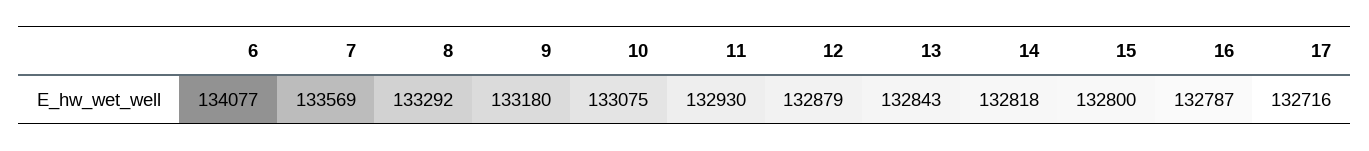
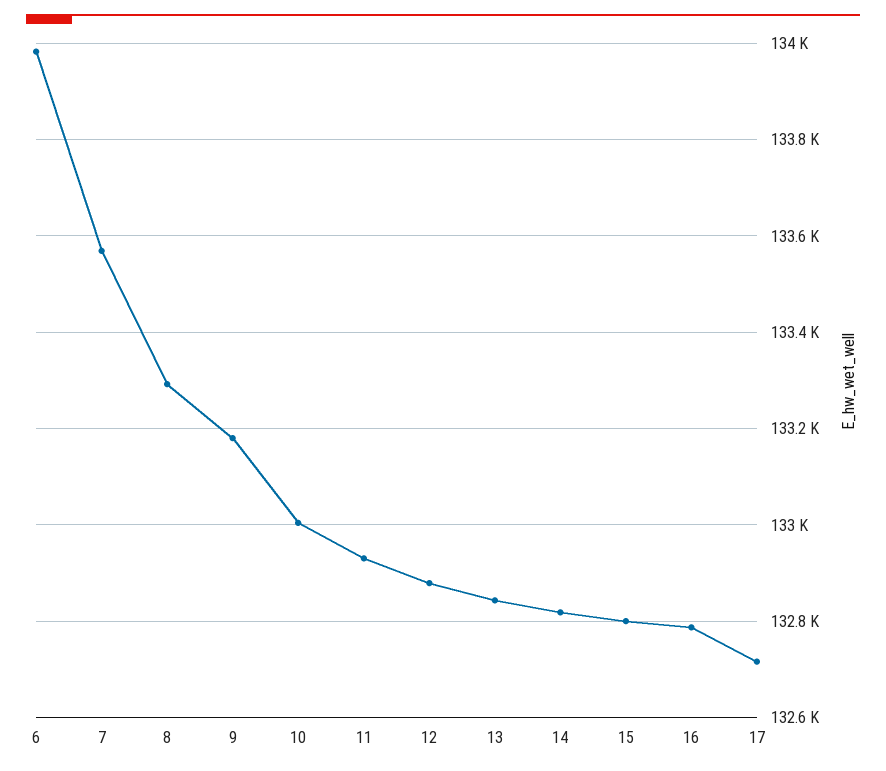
6: 134077 -> 133980
10: 133075 -> 133000

